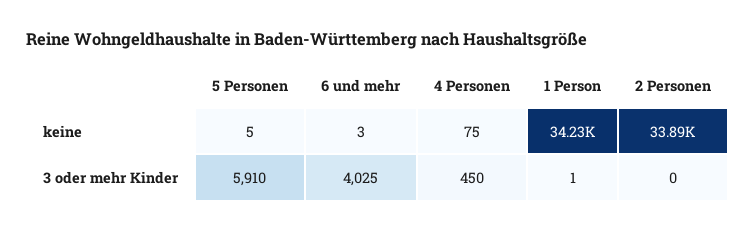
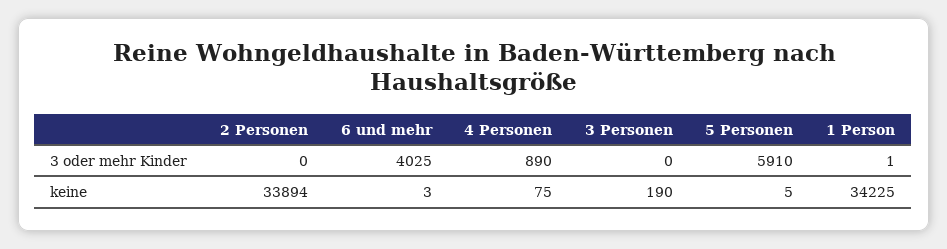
4 Personen, 3 oder mehr Kinder: 450 -> 890
3 Personen, 3 oder mehr Kinder: none -> 0
3 Personen, keine: none -> 190

